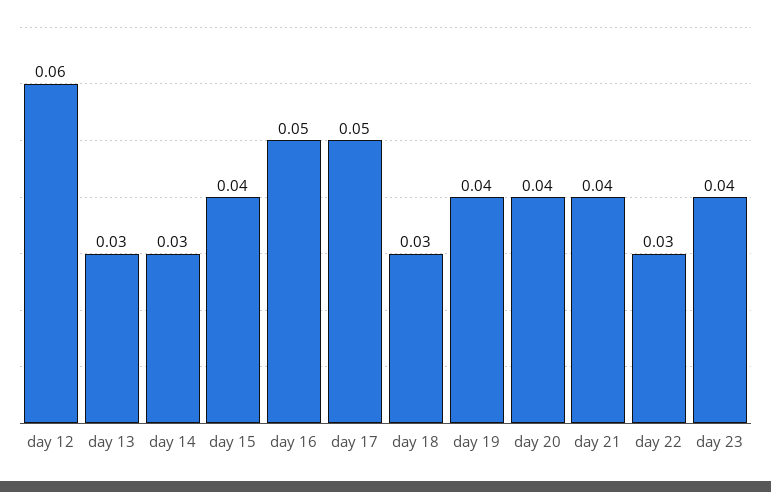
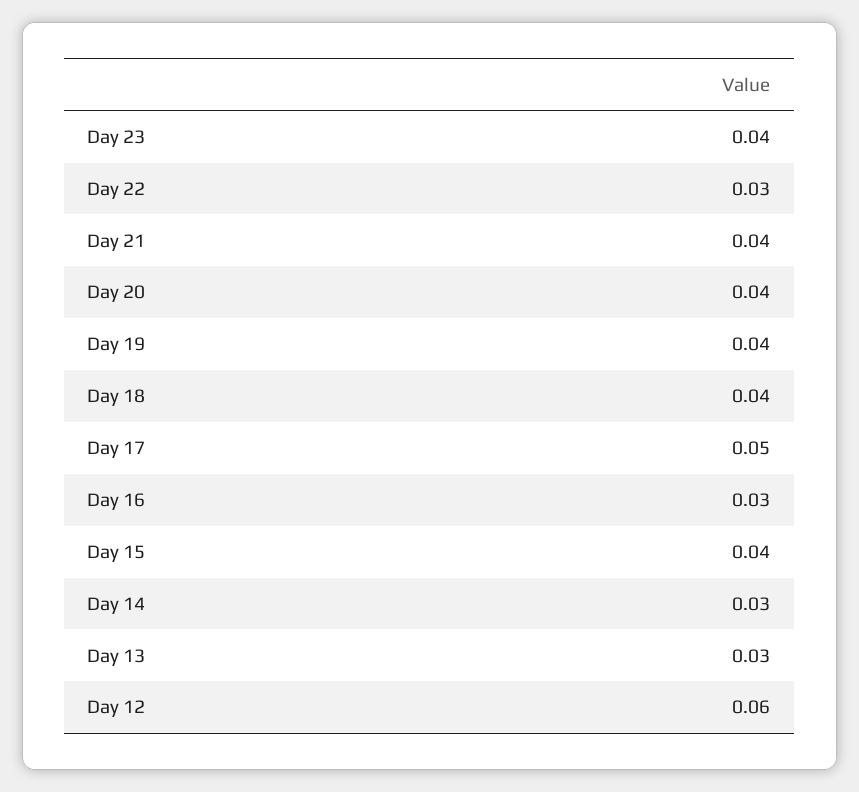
day 16: 0.05 -> 0.03
day 18: 0.03 -> 0.04

